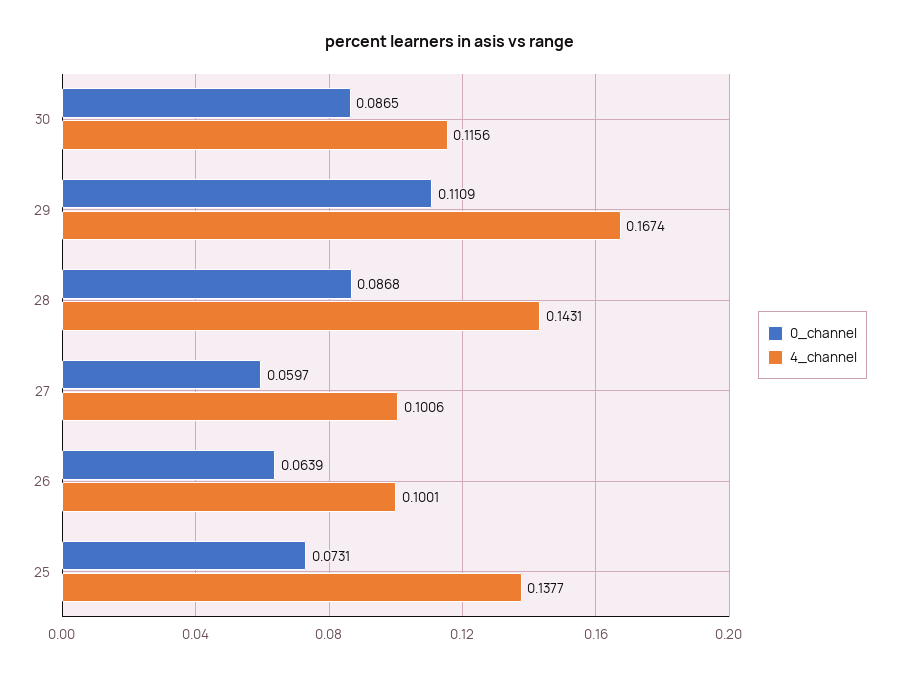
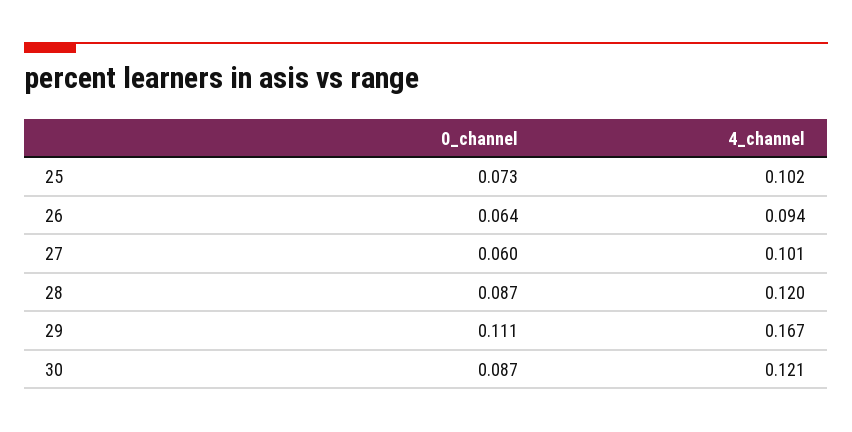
4_channel, 30: 0.1156 -> 0.121
4_channel, 28: 0.1431 -> 0.12
4_channel, 26: 0.1001 -> 0.094
4_channel, 25: 0.1377 -> 0.102

